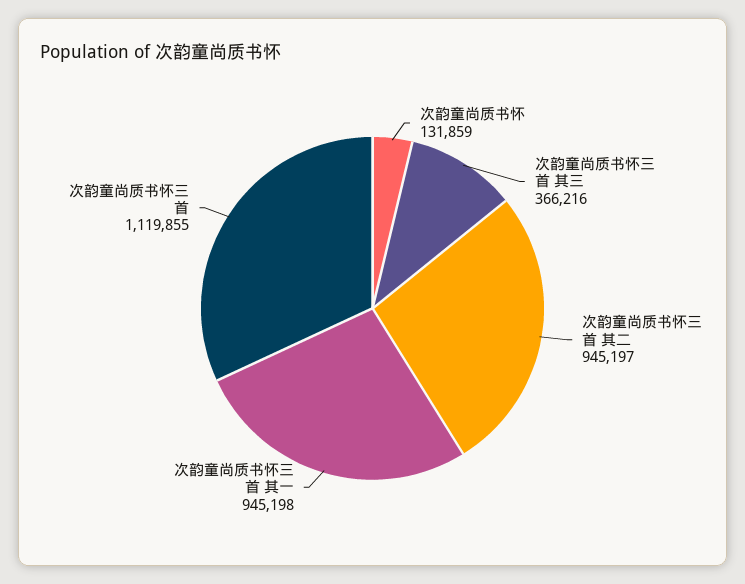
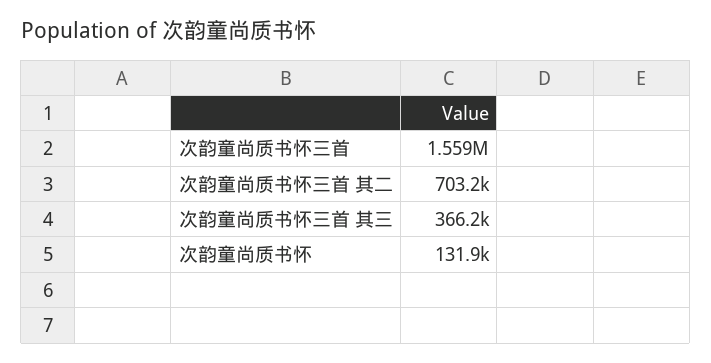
次韵童尚质书怀三首 其二: 945197 -> 703200
次韵童尚质书怀三首 其一: 945198 -> none
次韵童尚质书怀三首: 1119855 -> 1559000

